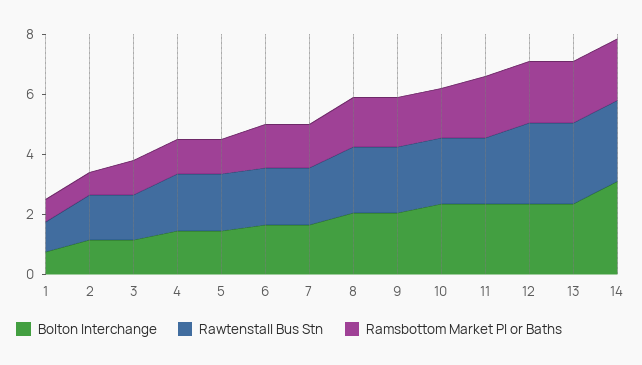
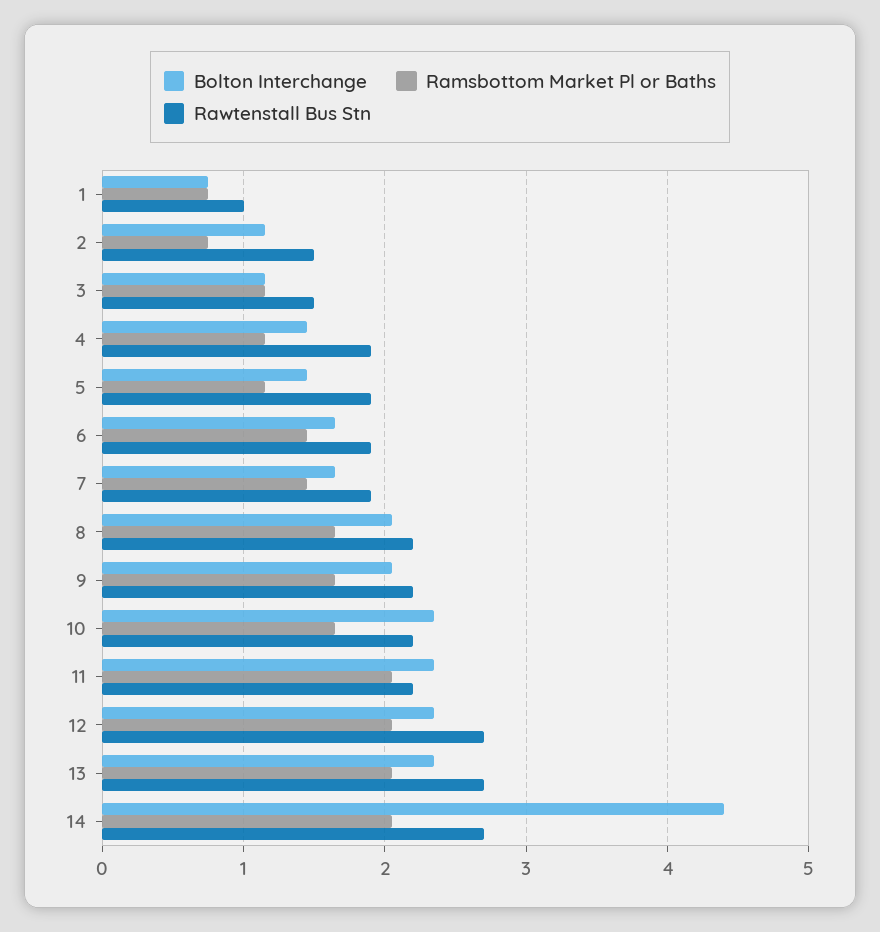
Bolton Interchange, 14: 3 -> 4.4

